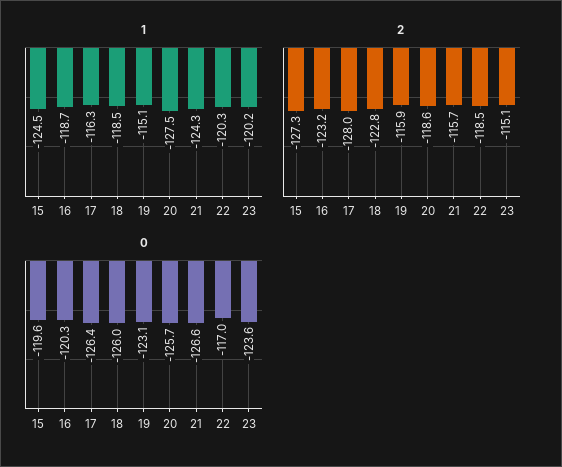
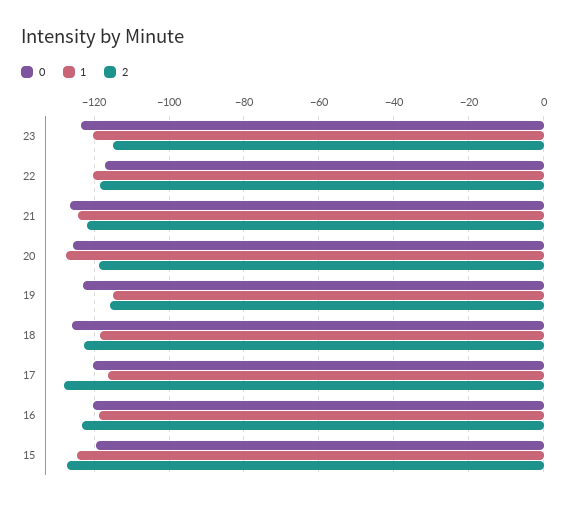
2, 21: -115.7 -> -122
0, 17: -126.4 -> -120

